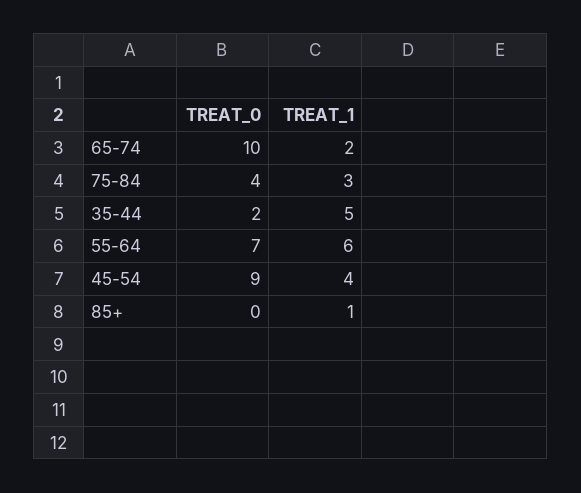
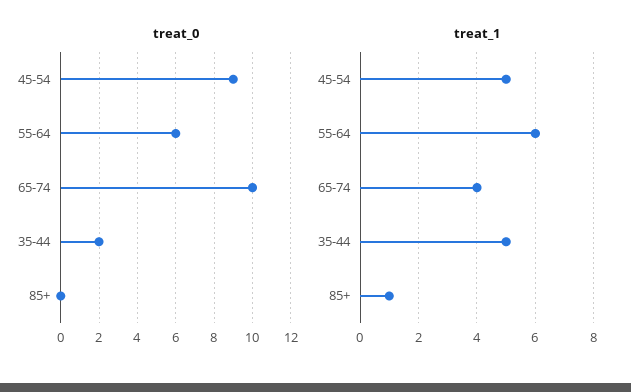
TREAT_1, 65-74: 2 -> 4
TREAT_0, 75-84: 4 -> none
TREAT_1, 75-84: 3 -> none
TREAT_0, 55-64: 7 -> 6
TREAT_1, 45-54: 4 -> 5

